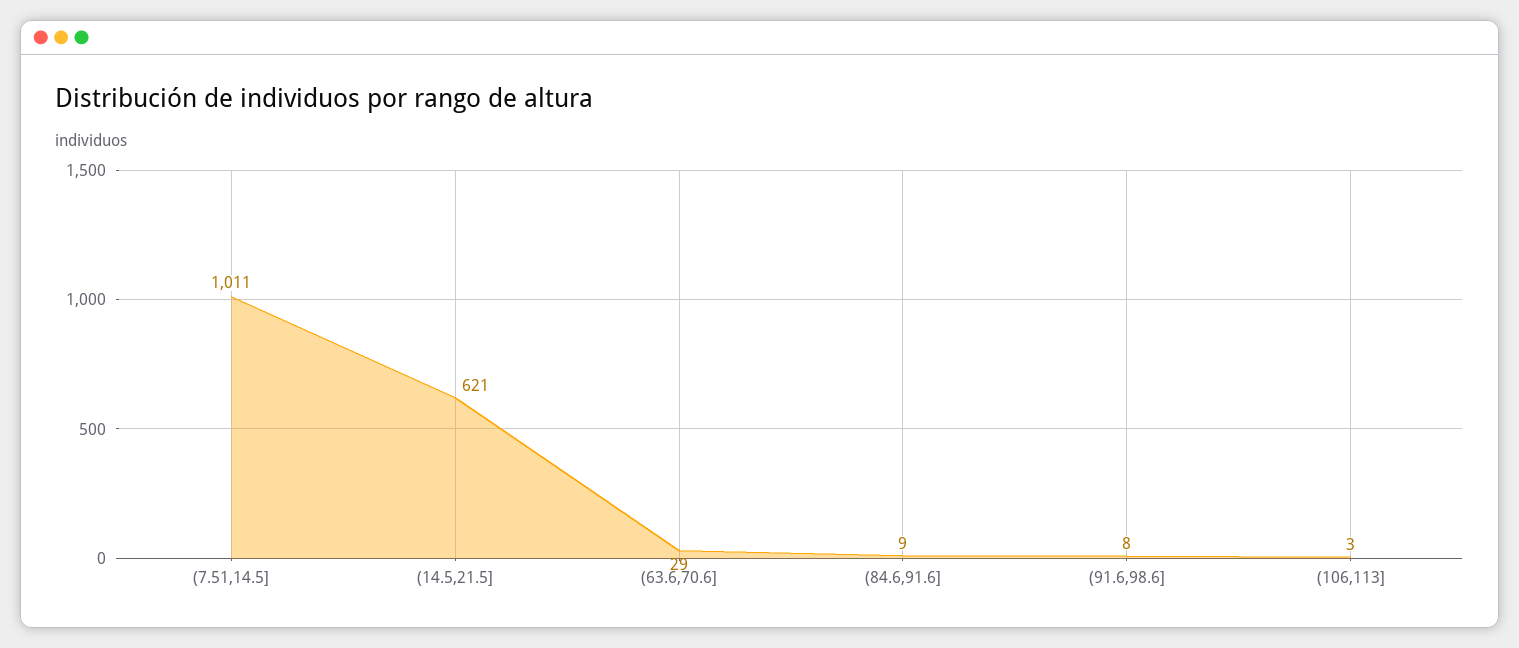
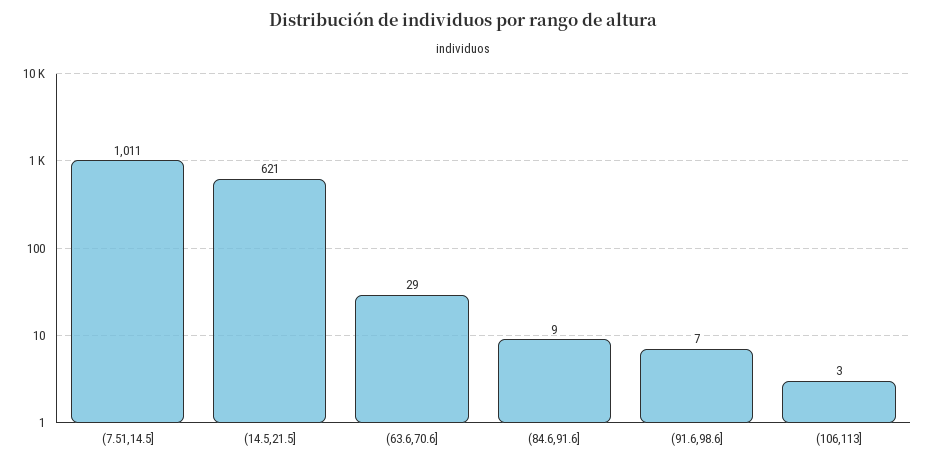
(91.6,98.6]: 8 -> 7

